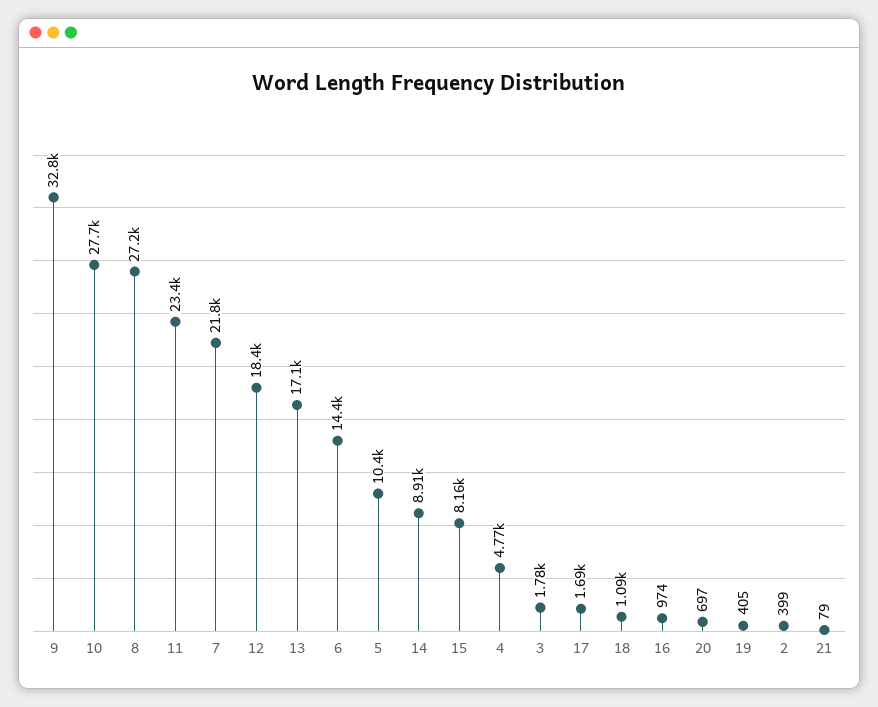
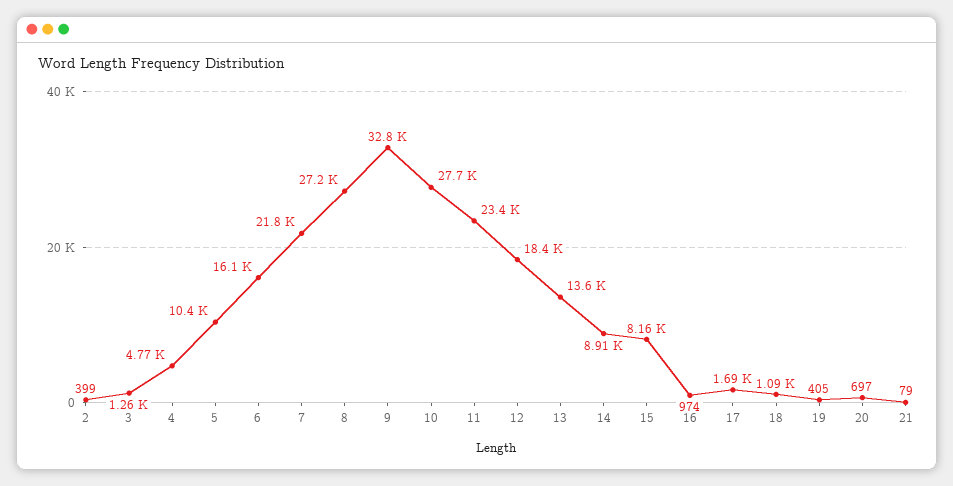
13: 17100 -> 13600
6: 14400 -> 16100
3: 1780 -> 1260

